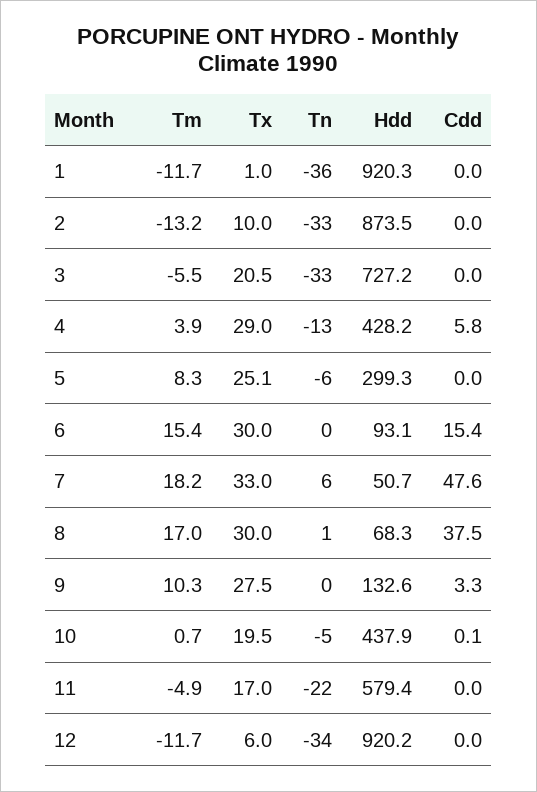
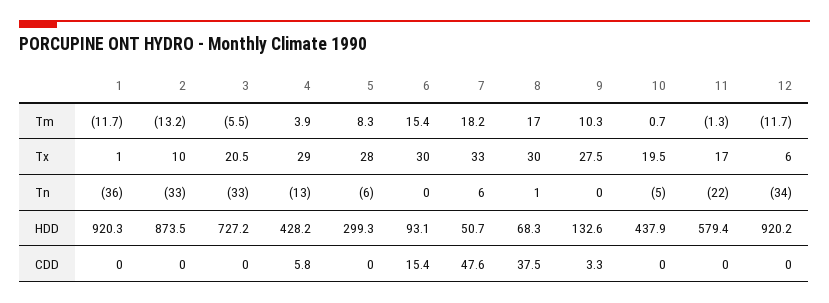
Tx, 5: 25.1 -> 28
Cdd, 10: 0.1 -> 0
Tm, 11: -4.9 -> -1.3

